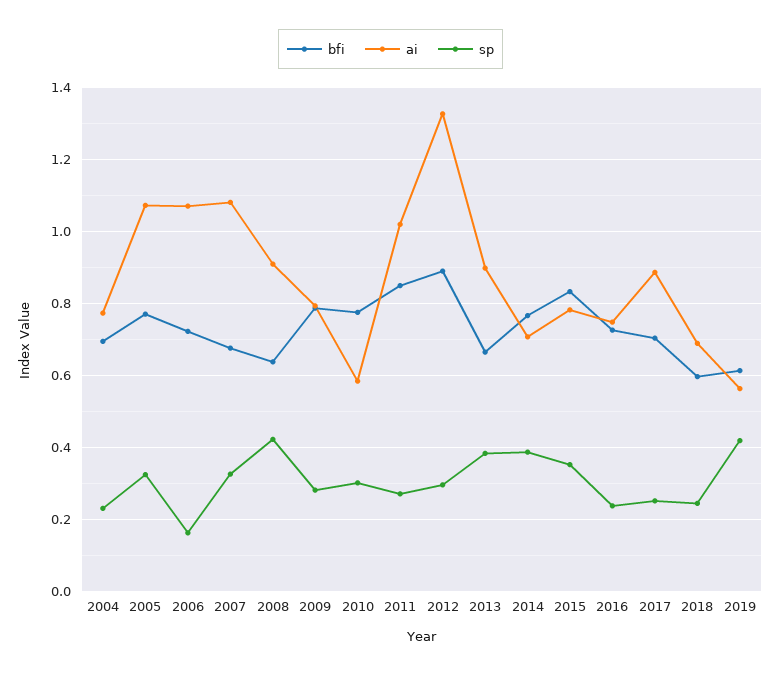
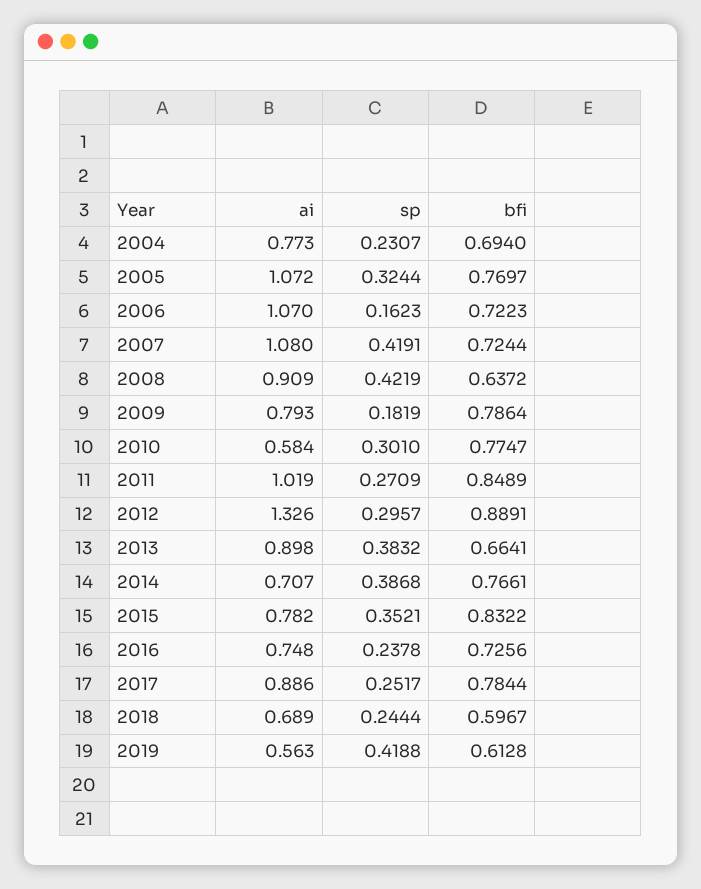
bfi, 2007: 0.68 -> 0.7244
sp, 2007: 0.32 -> 0.4191
sp, 2009: 0.28 -> 0.1819
bfi, 2017: 0.7 -> 0.7844

